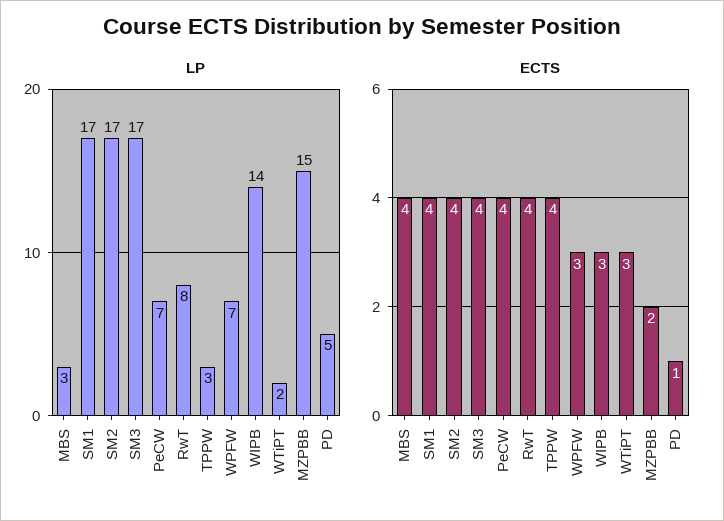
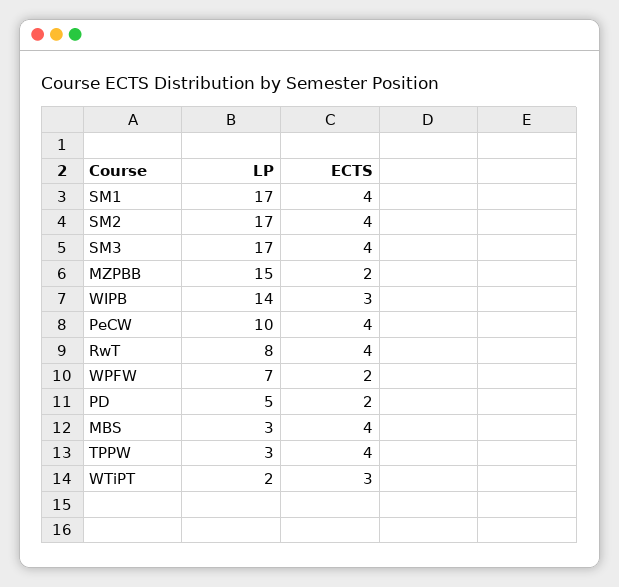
LP, PeCW: 7 -> 10
ECTS, WPFW: 3 -> 2
ECTS, PD: 1 -> 2

